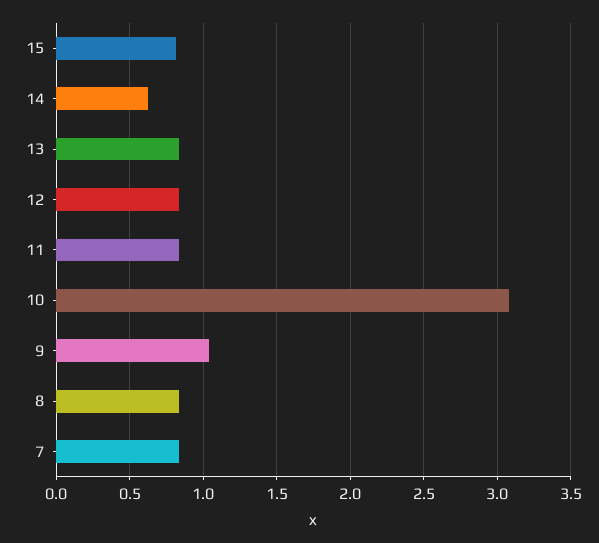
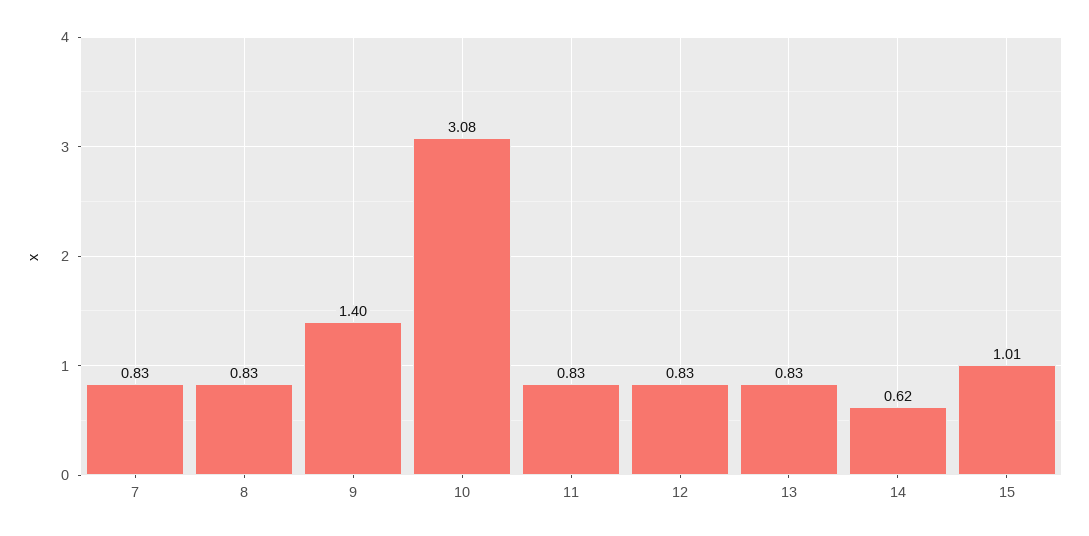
15: 0.8 -> 1.01
9: 1.05 -> 1.4

